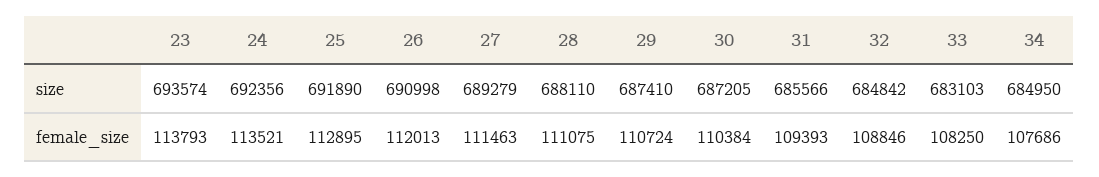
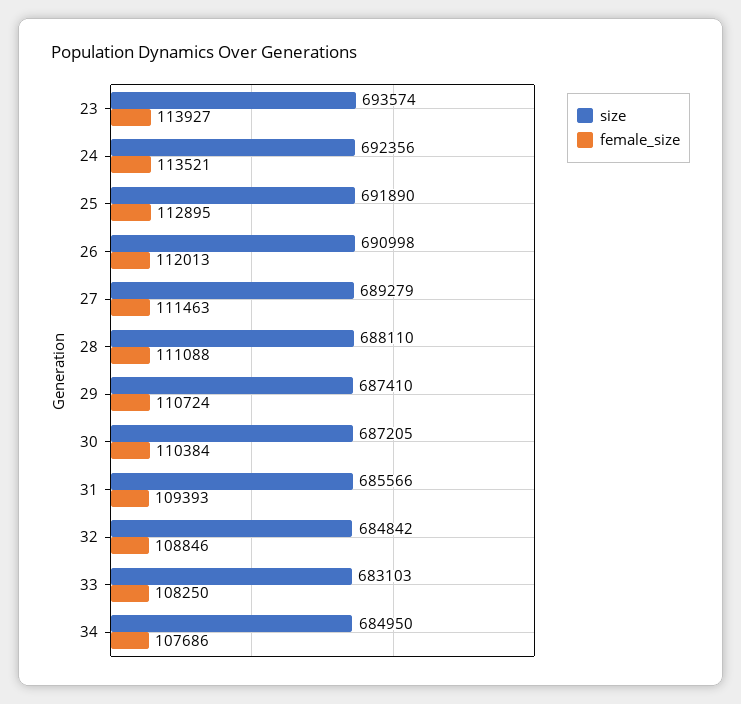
female_size, 23: 113793 -> 113927
female_size, 28: 111075 -> 111088

